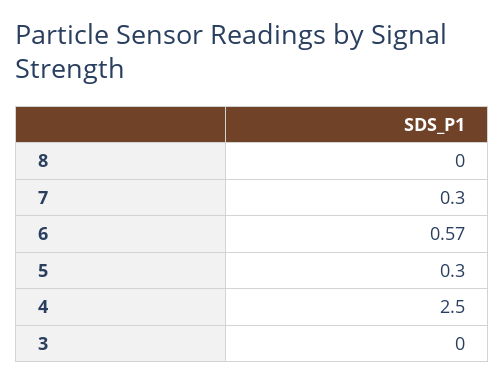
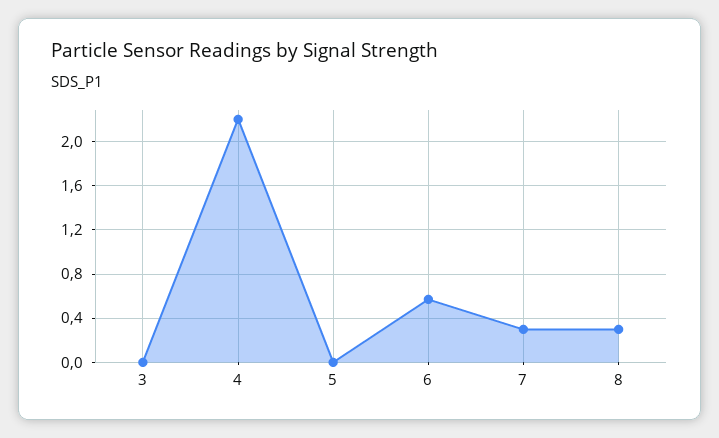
8: 0 -> 0.3
5: 0.3 -> 0
4: 2.5 -> 2.2

